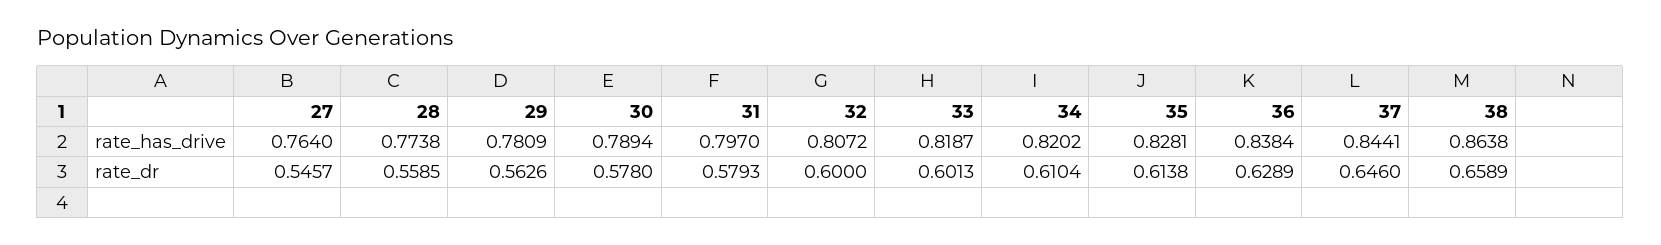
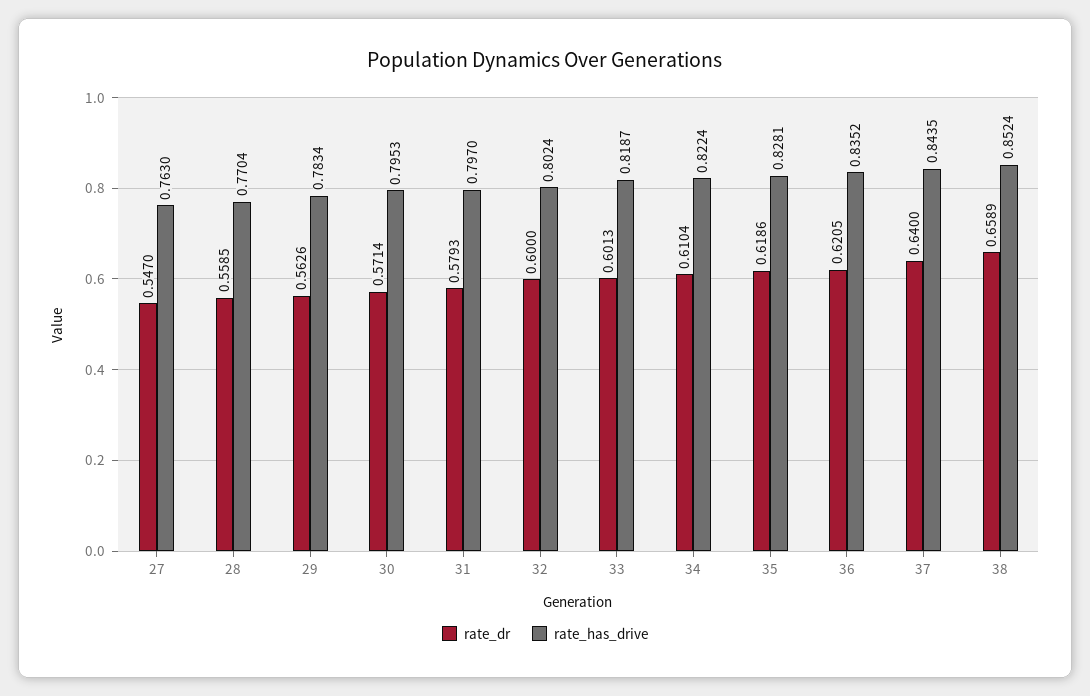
rate_has_drive, 27: 0.764 -> 0.763
rate_has_drive, 28: 0.7738 -> 0.7704
rate_has_drive, 29: 0.7809 -> 0.7834
rate_has_drive, 30: 0.7894 -> 0.7953
rate_has_drive, 32: 0.8072 -> 0.8024
rate_has_drive, 34: 0.8202 -> 0.8224
rate_has_drive, 36: 0.8384 -> 0.8352
rate_has_drive, 37: 0.8441 -> 0.8435
rate_has_drive, 38: 0.8638 -> 0.8524
rate_dr, 27: 0.5457 -> 0.547
rate_dr, 30: 0.578 -> 0.5714
rate_dr, 35: 0.6138 -> 0.6186
rate_dr, 36: 0.6289 -> 0.6205
rate_dr, 37: 0.646 -> 0.64

